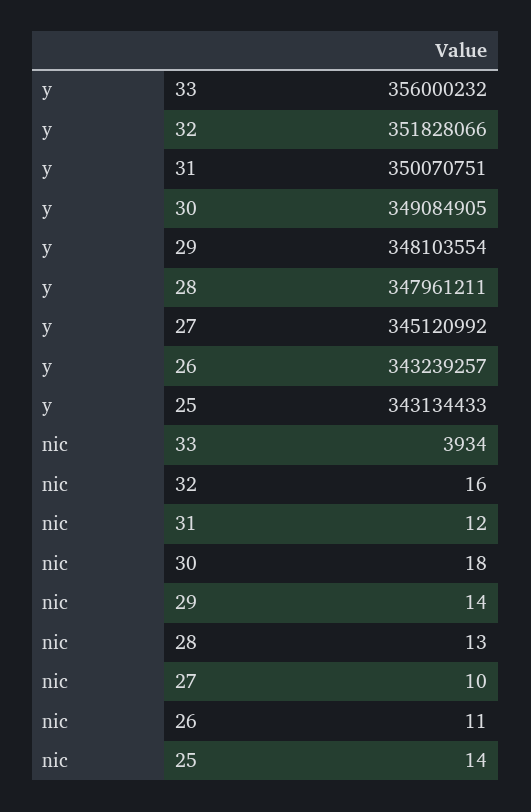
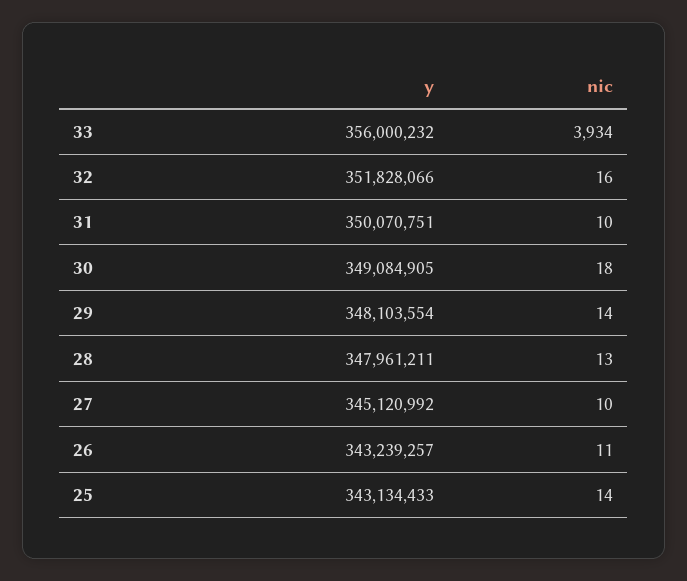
nic, 31: 12 -> 10

